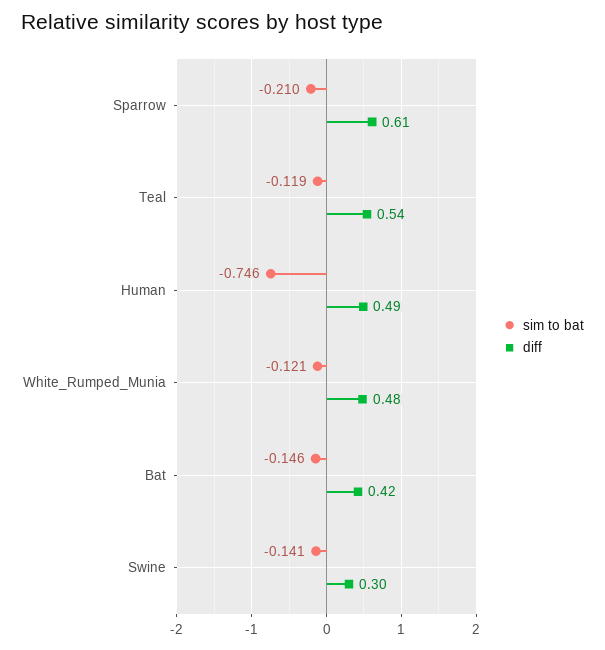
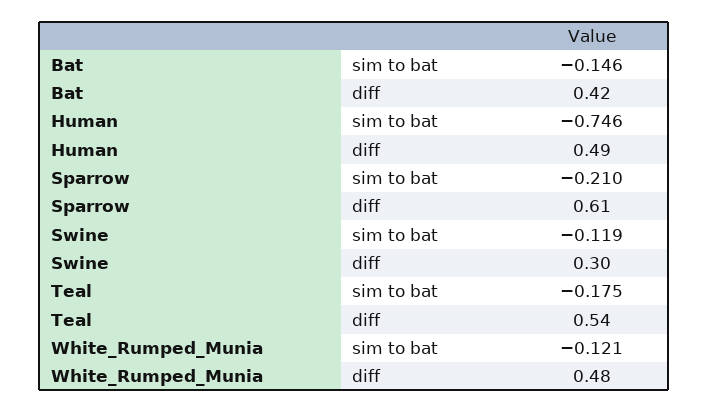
sim to bat, Teal: -0.119 -> -0.175
sim to bat, Swine: -0.141 -> -0.119

